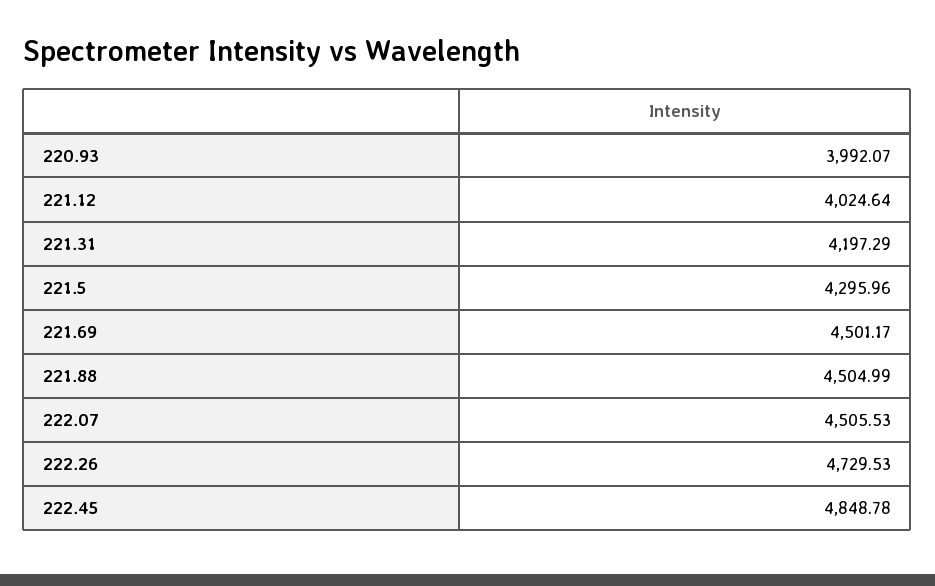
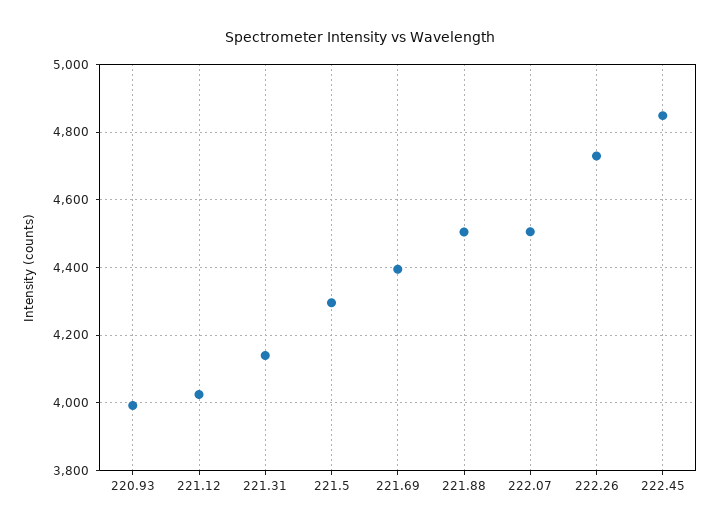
221.31: 4197.29 -> 4140
221.69: 4501.17 -> 4400

